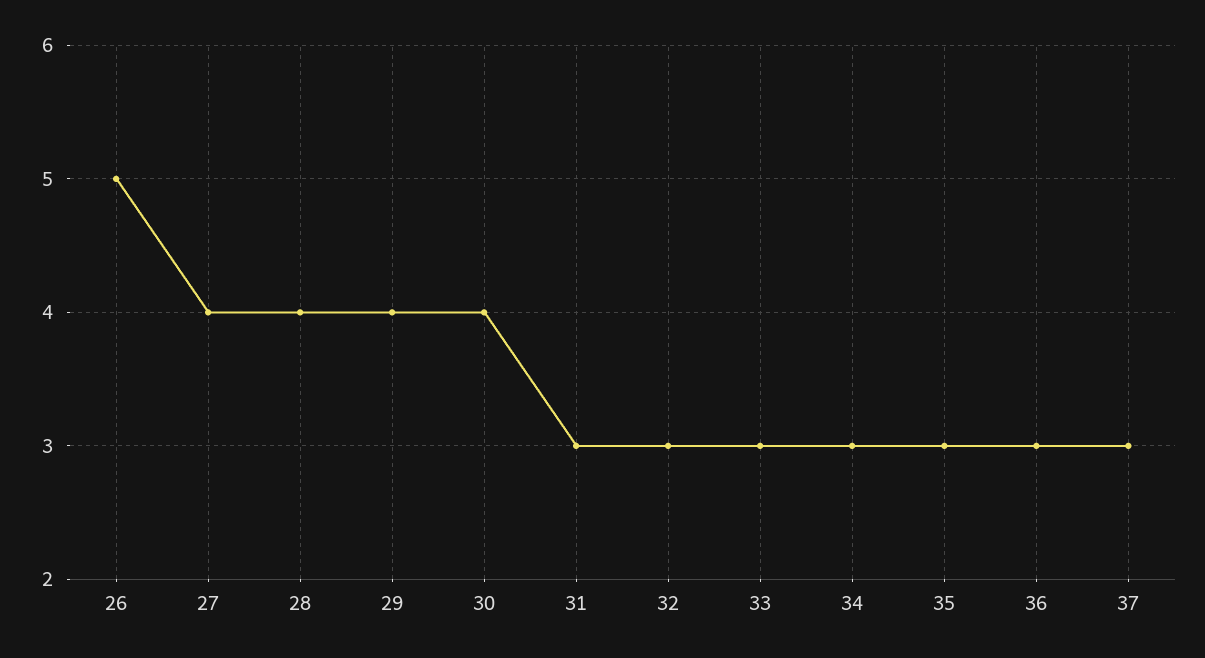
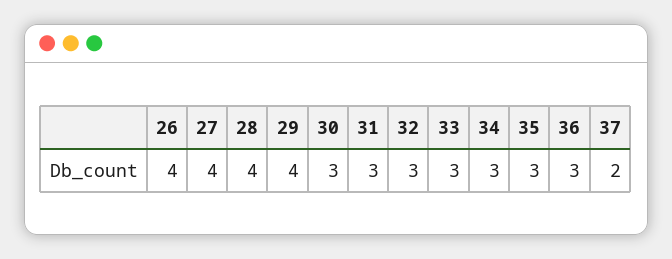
26: 5 -> 4
30: 4 -> 3
37: 3 -> 2

